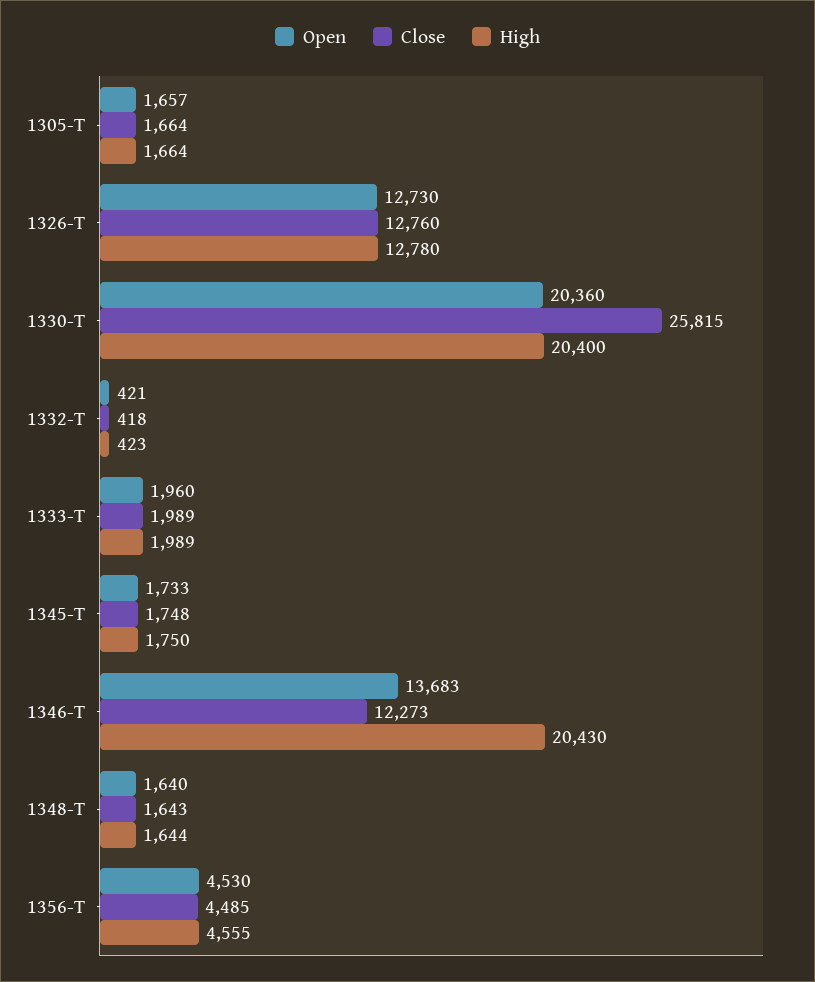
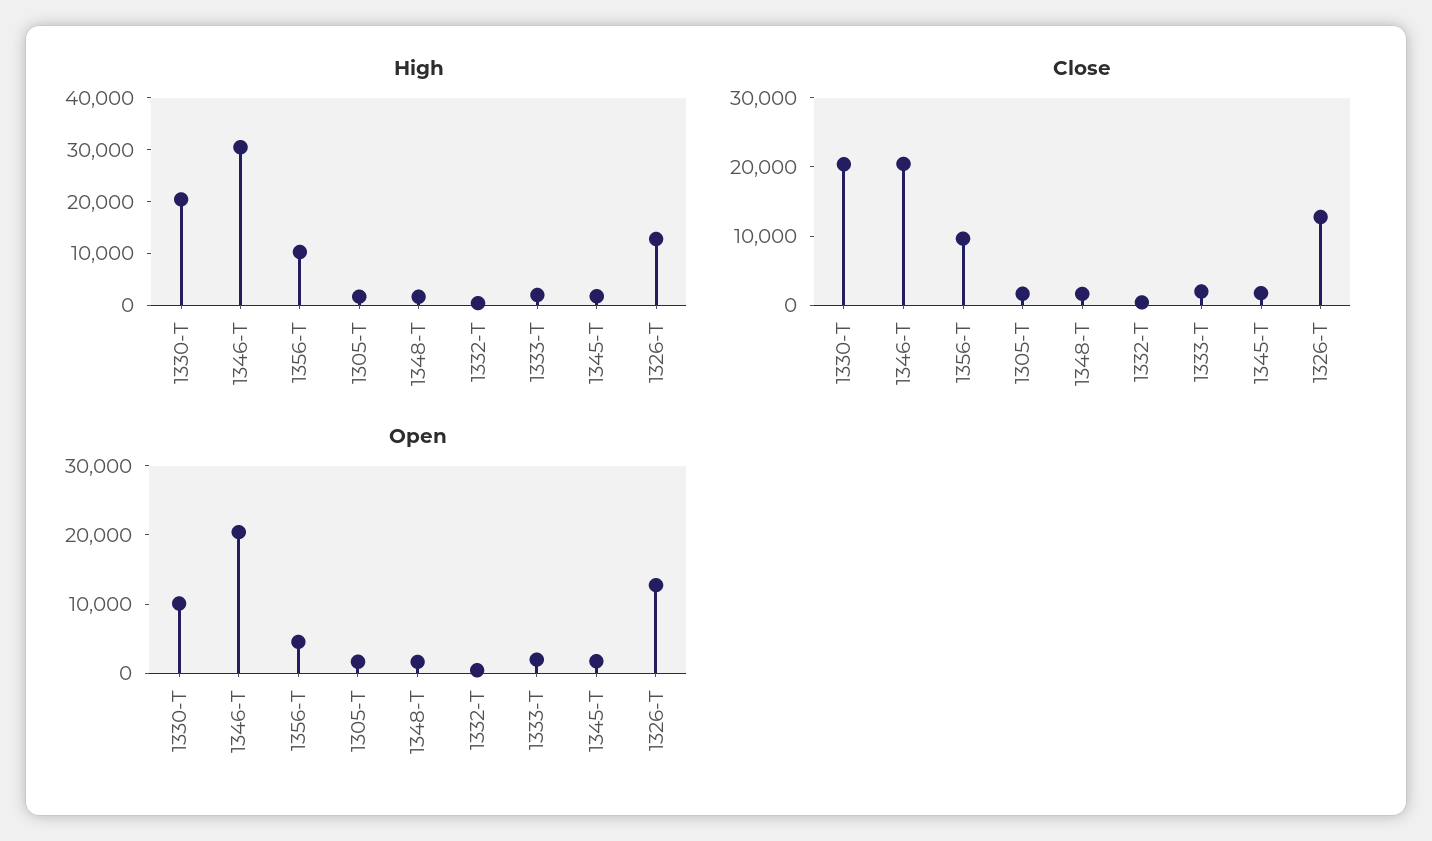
Open, 1330-T: 20360 -> 10000
Close, 1330-T: 25815 -> 20000
Open, 1346-T: 13683 -> 20000
Close, 1346-T: 12273 -> 20000
High, 1346-T: 20430 -> 30000
Close, 1356-T: 4485 -> 10000
High, 1356-T: 4555 -> 10000

